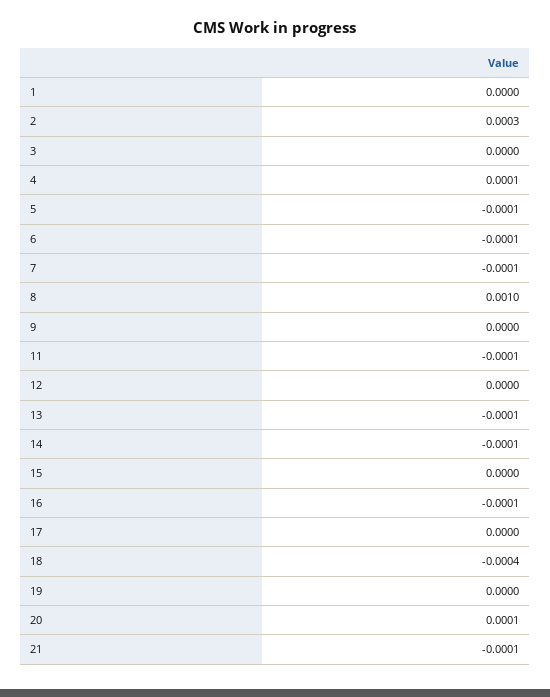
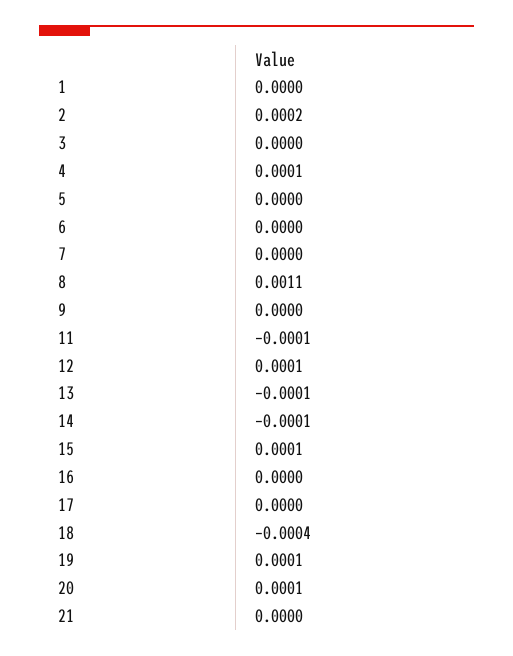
2: 0.0003 -> 0.0002
5: -0.0001 -> 0
6: -0.0001 -> 0
7: -0.0001 -> 0
8: 0.001 -> 0.0011
12: 0 -> 0.0001
15: 0 -> 0.0001
16: -0.0001 -> 0
19: 0 -> 0.0001
21: -0.0001 -> 0

